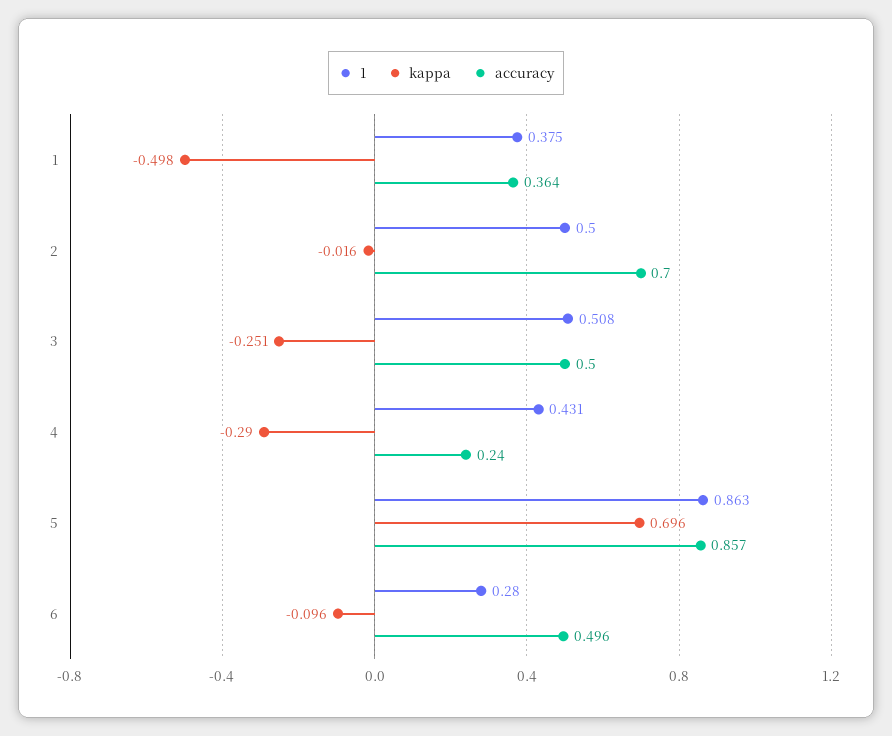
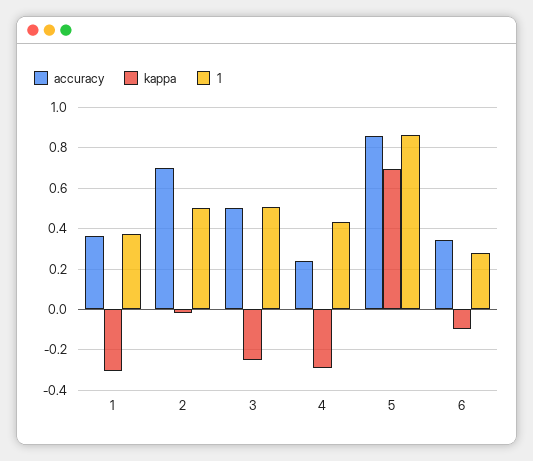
kappa, 1: -0.498 -> -0.3
accuracy, 6: 0.496 -> 0.35

